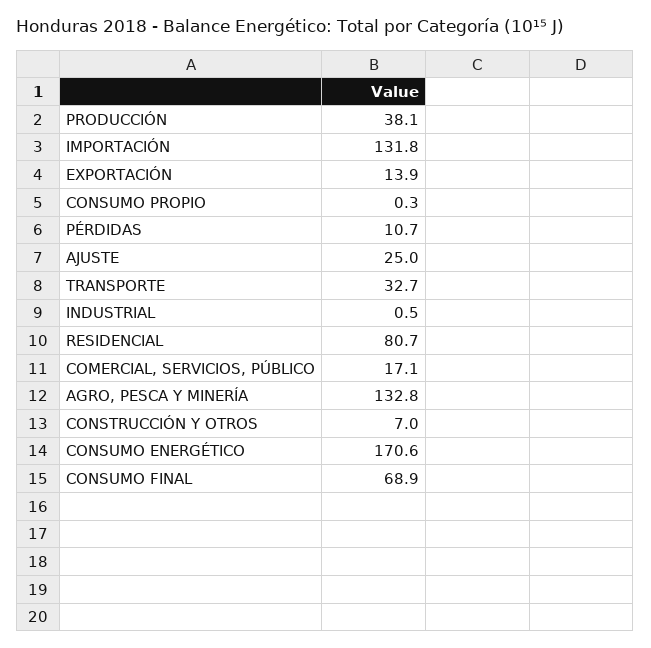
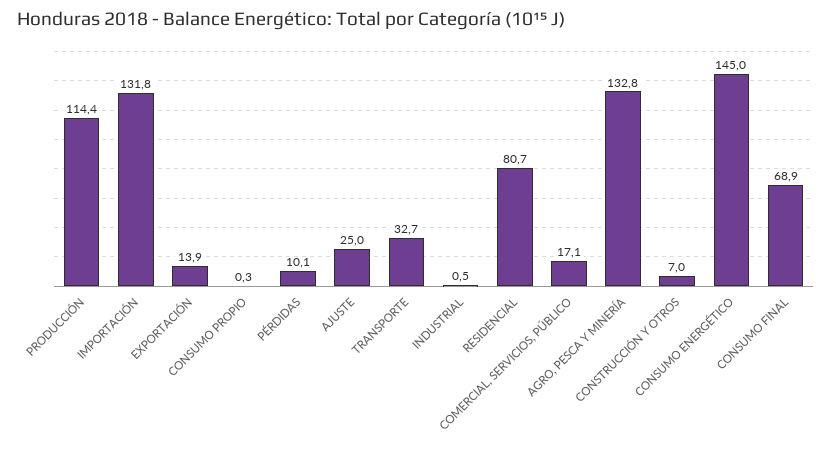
PRODUCCIÓN: 38.1 -> 114.4
PÉRDIDAS: 10.7 -> 10.1
CONSUMO ENERGÉTICO: 170.6 -> 145

